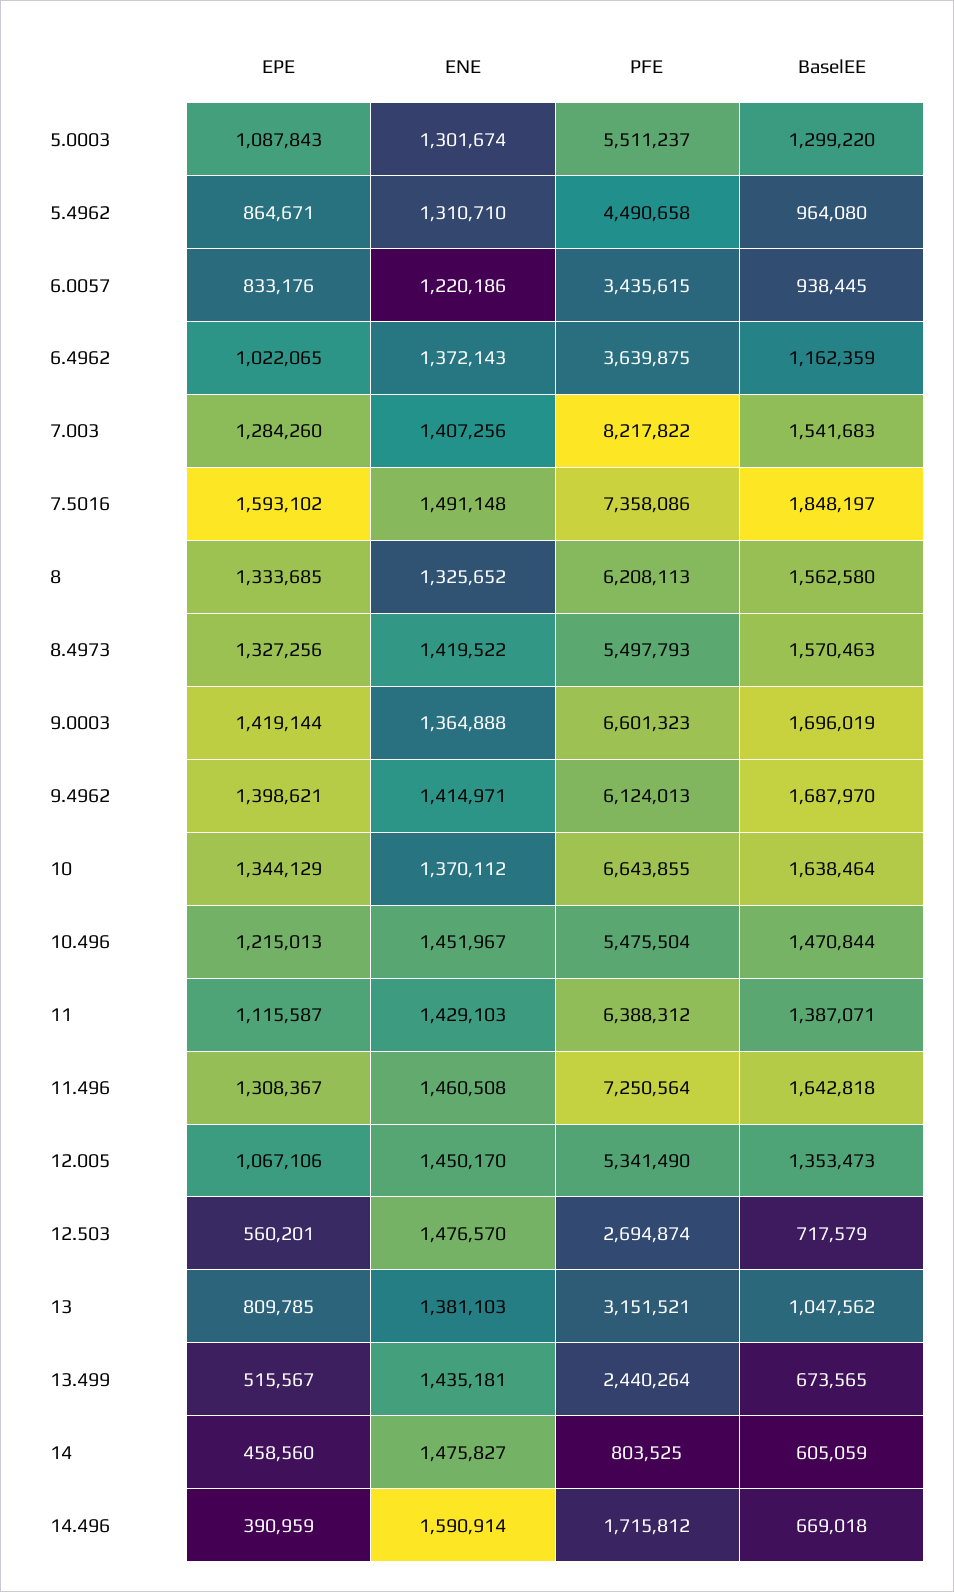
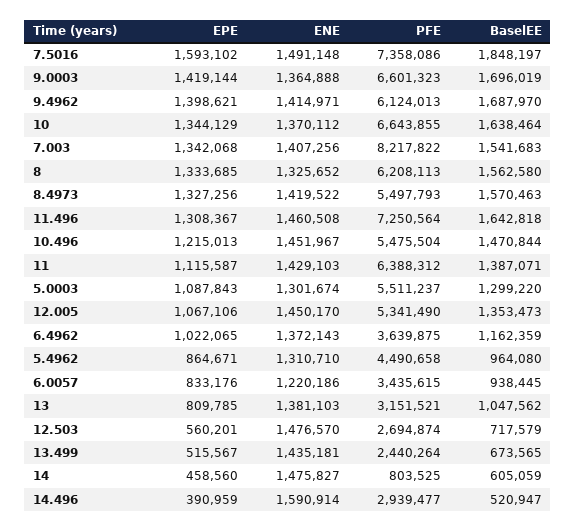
EPE, 7.003: 1284260 -> 1342068
PFE, 14.496: 1715812 -> 2939477
BaselEE, 14.496: 669018 -> 520947

